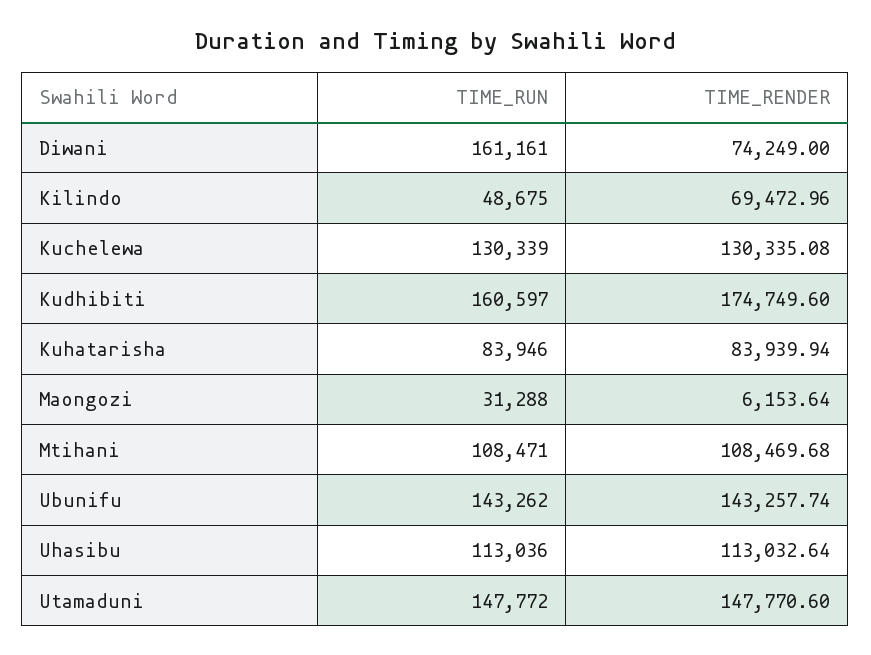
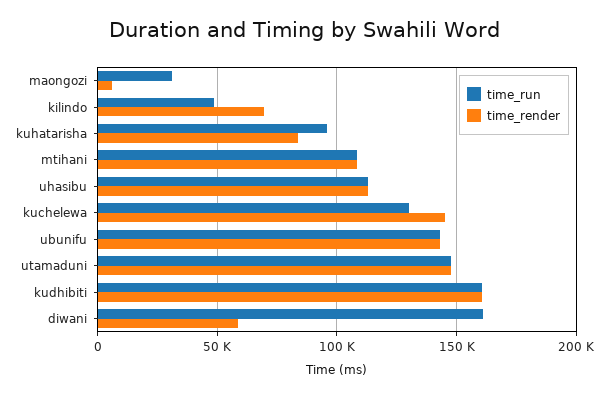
TIME_RENDER, Diwani: 74249 -> 60000
TIME_RENDER, Kuchelewa: 130335.08 -> 145000
TIME_RENDER, Kudhibiti: 174749.6 -> 160000
TIME_RUN, Kuhatarisha: 83946 -> 95000

